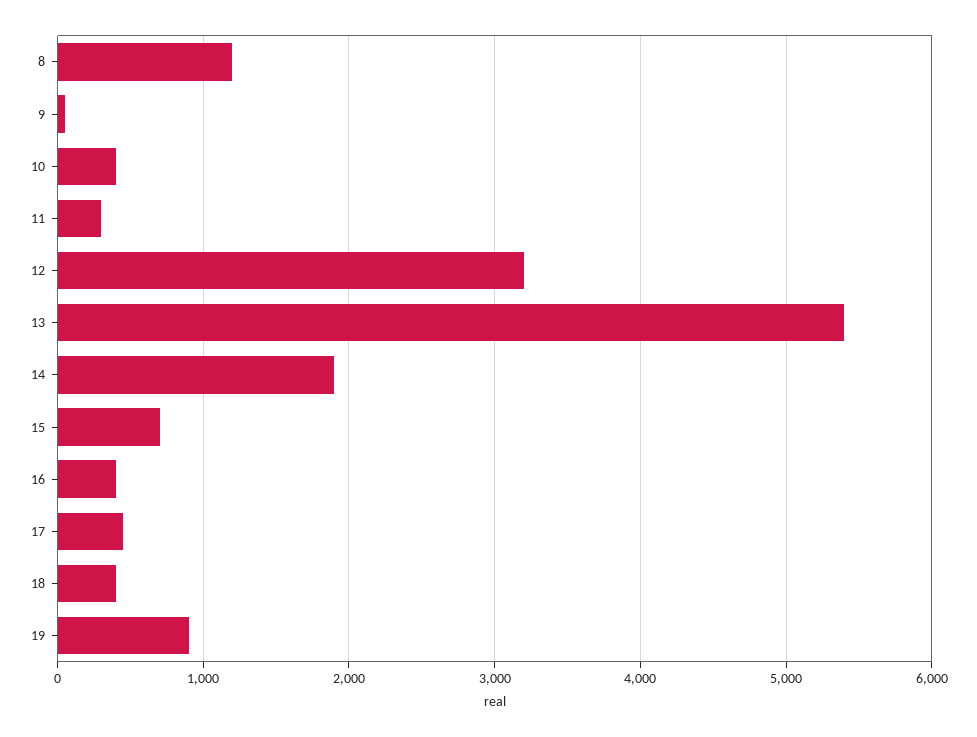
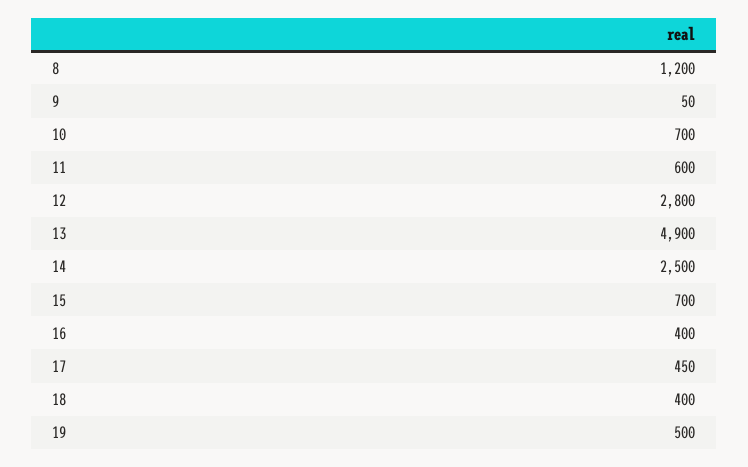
10: 400 -> 700
11: 300 -> 600
12: 3200 -> 2800
13: 5400 -> 4900
14: 1900 -> 2500
19: 900 -> 500

